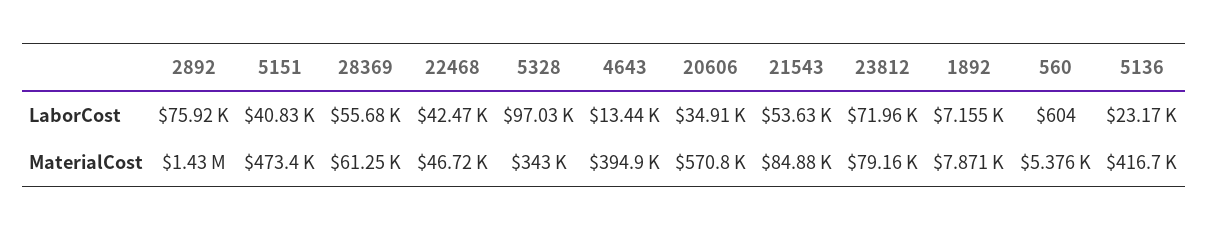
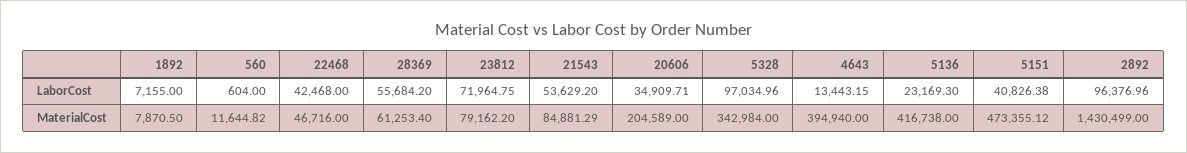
2892, LaborCost: 75920 -> 96376.96
20606, MaterialCost: 570800 -> 204589
560, MaterialCost: 5376 -> 11644.82

